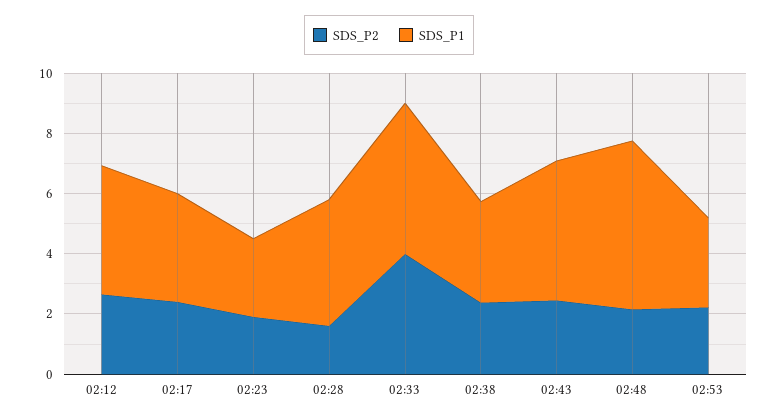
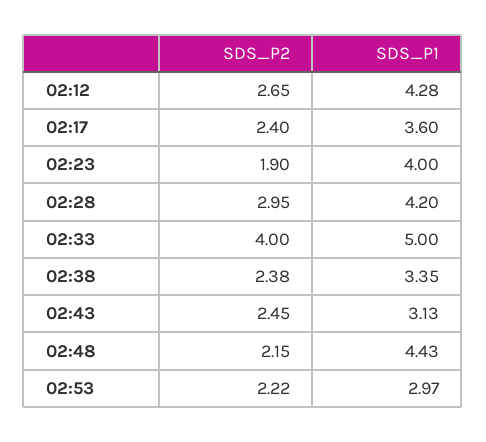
SDS_P1, 02:23: 2.5 -> 4
SDS_P2, 02:28: 1.5 -> 2.95
SDS_P1, 02:43: 4.5 -> 3.13
SDS_P1, 02:48: 5.5 -> 4.43

